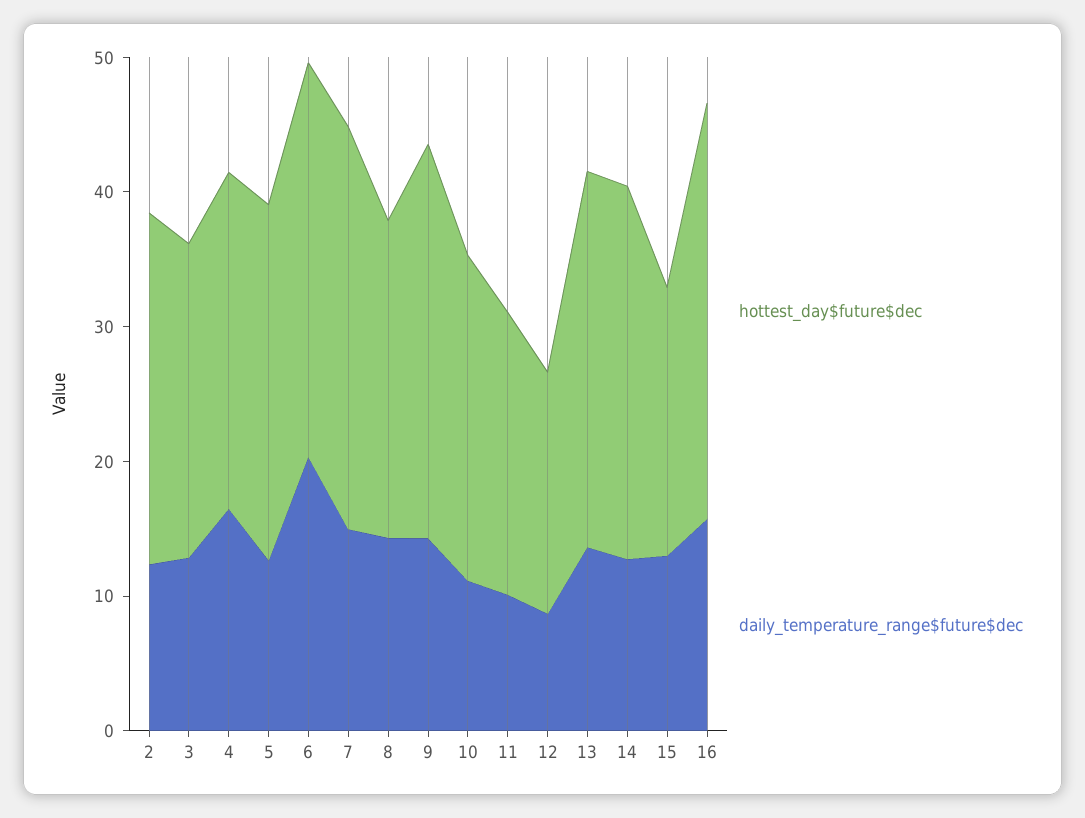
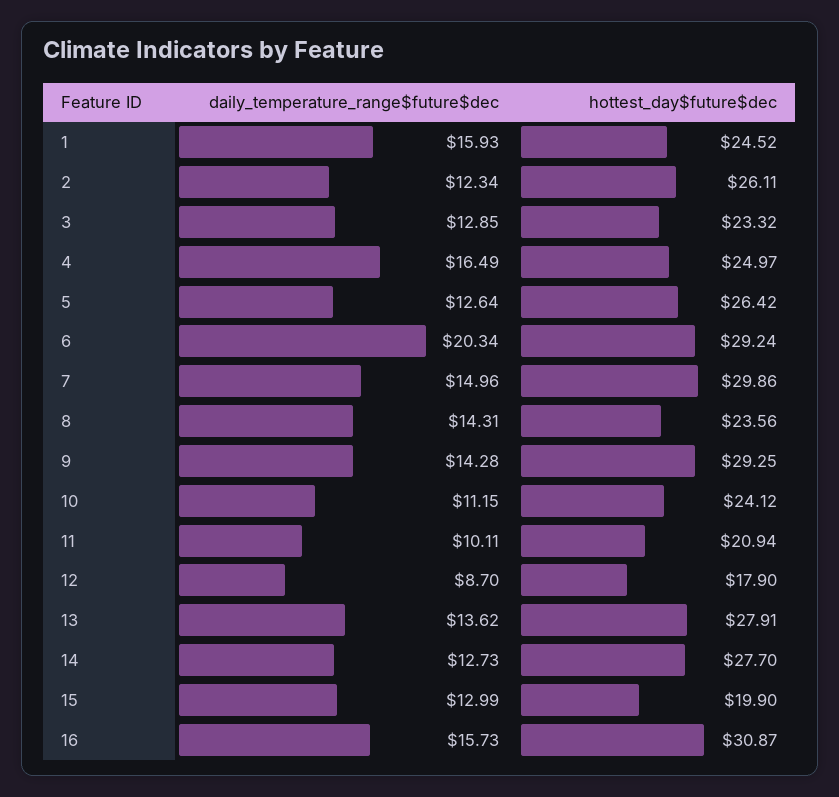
daily_temperature_range$future$dec, 1: none -> 15.93
hottest_day$future$dec, 1: none -> 24.52

